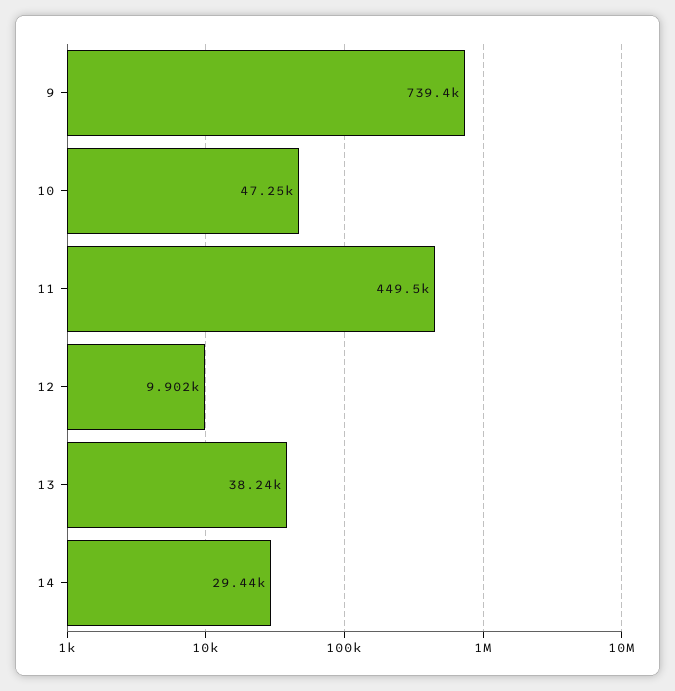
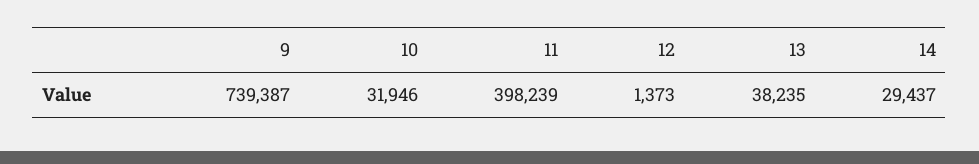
10: 47250 -> 31946
11: 449500 -> 398239
12: 9902 -> 1373

